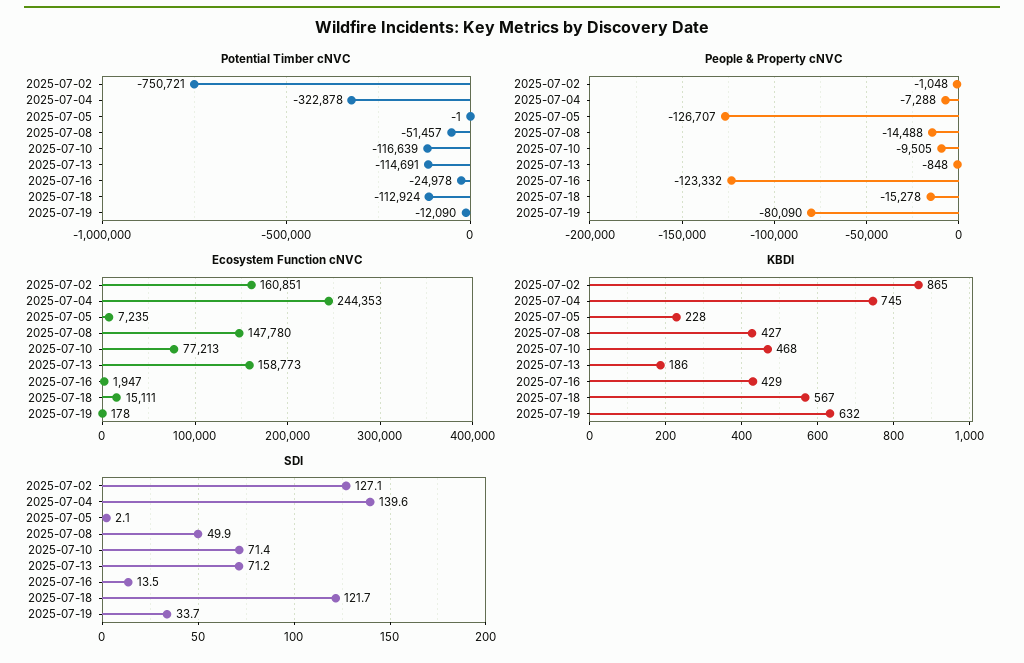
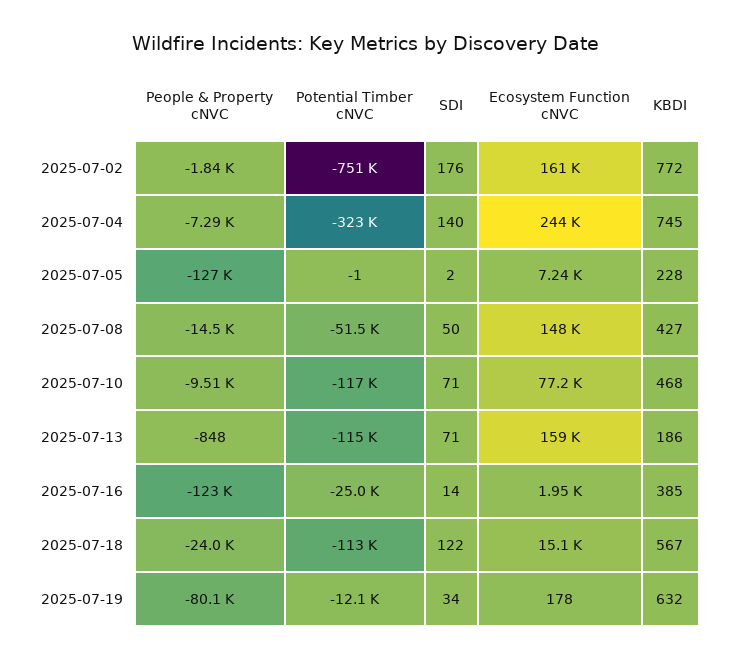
People & Property cNVC, 2025-07-02: -1048 -> -1840
People & Property cNVC, 2025-07-18: -15278 -> -24000
KBDI, 2025-07-02: 865 -> 772
KBDI, 2025-07-16: 429 -> 385
SDI, 2025-07-02: 127.1 -> 176

